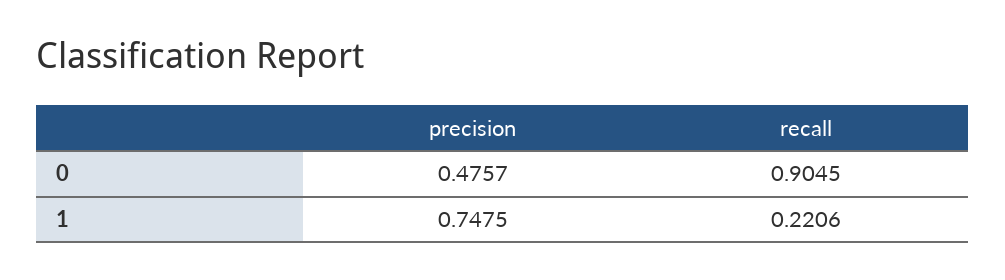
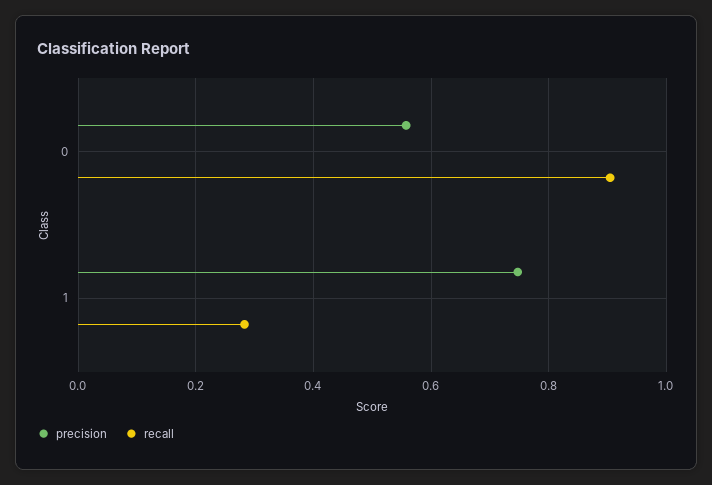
precision, 0: 0.4757 -> 0.56
recall, 1: 0.2206 -> 0.28

